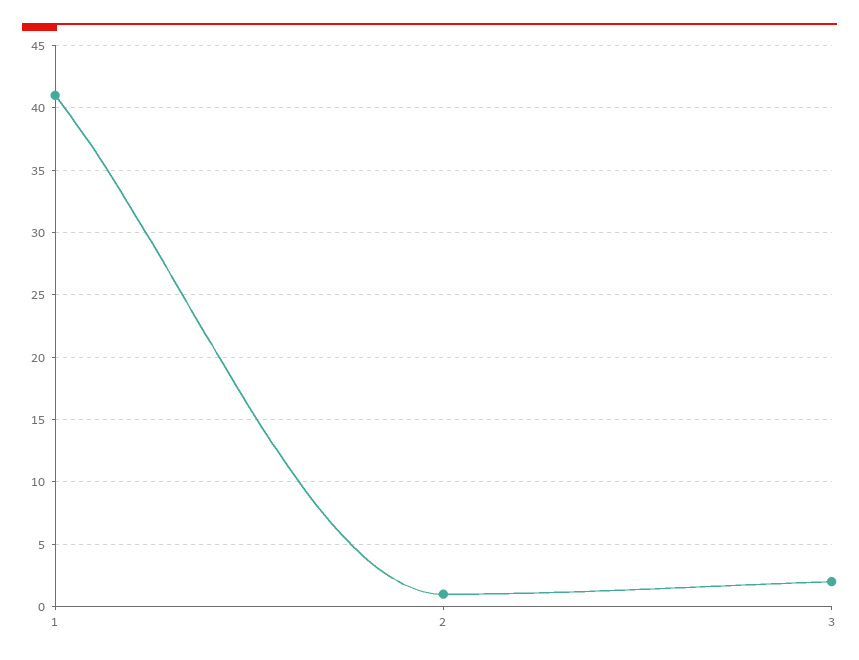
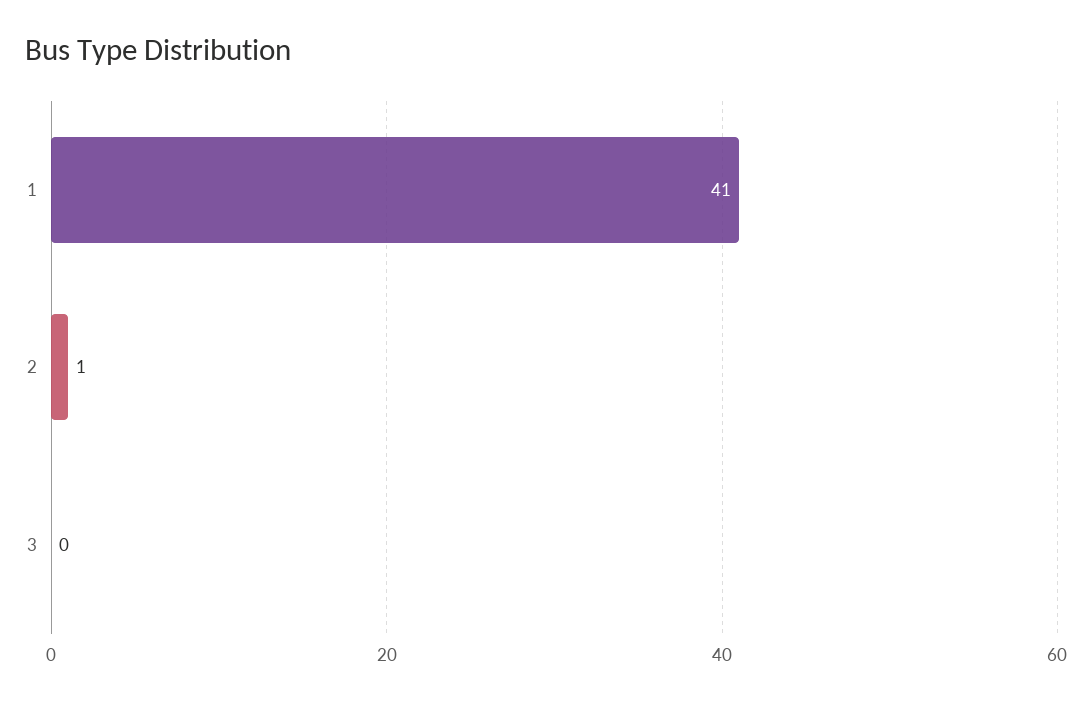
3: 2 -> 0

